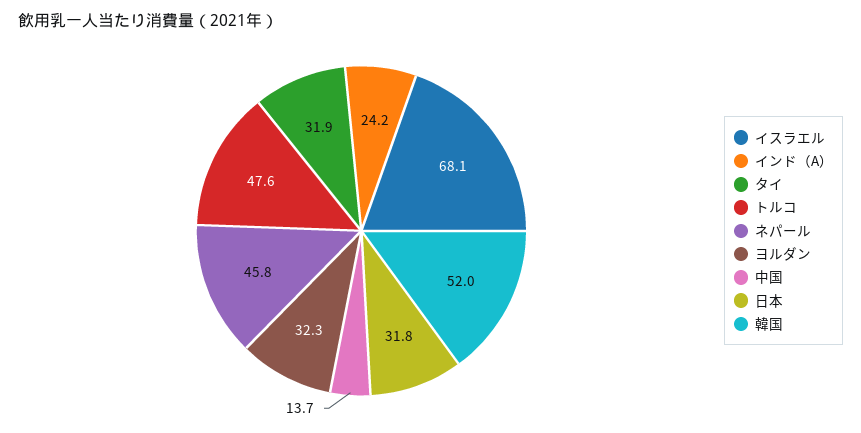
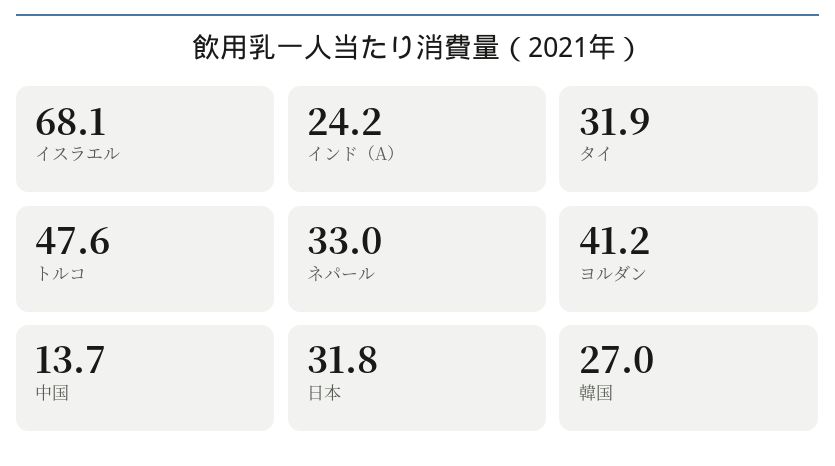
ネパール: 45.8 -> 33
ヨルダン: 32.3 -> 41.2
韓国: 52 -> 27

